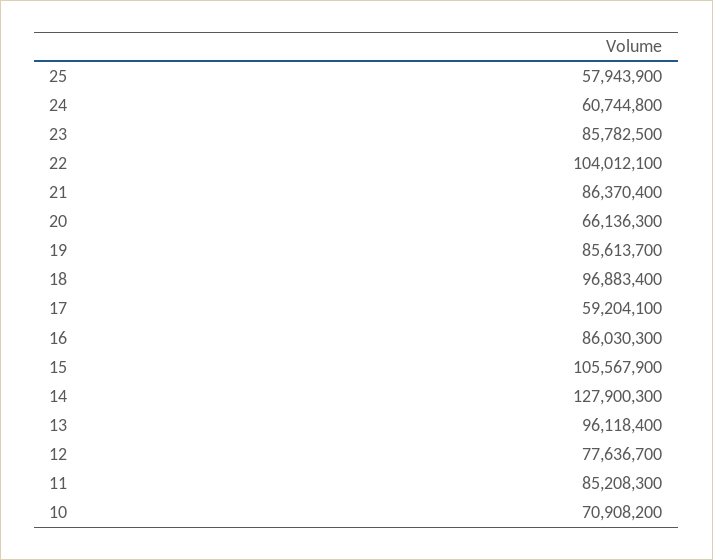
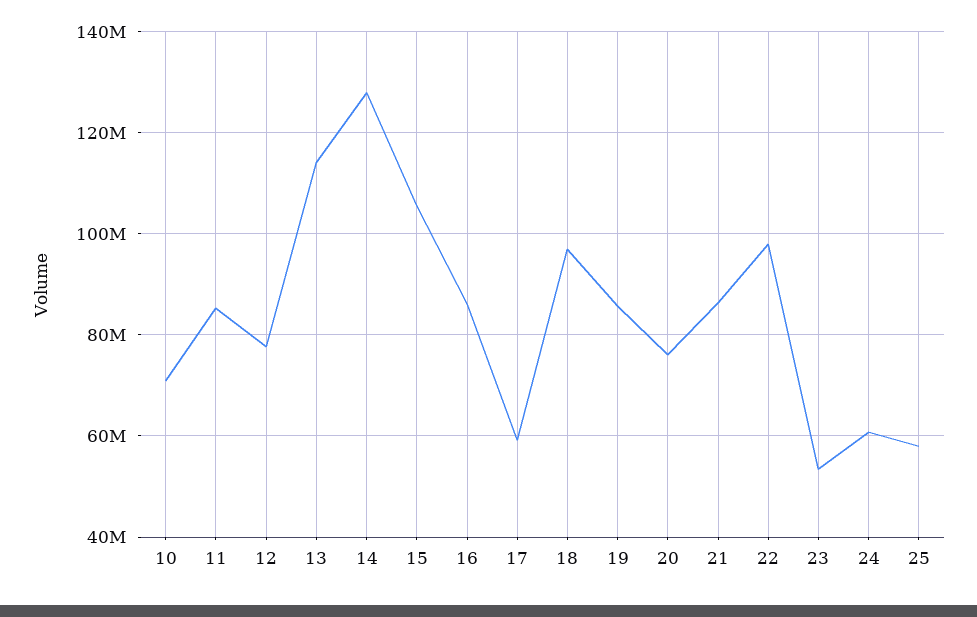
23: 85782500 -> 54000000
22: 104012100 -> 98000000
20: 66136300 -> 76000000
13: 96118400 -> 114000000

